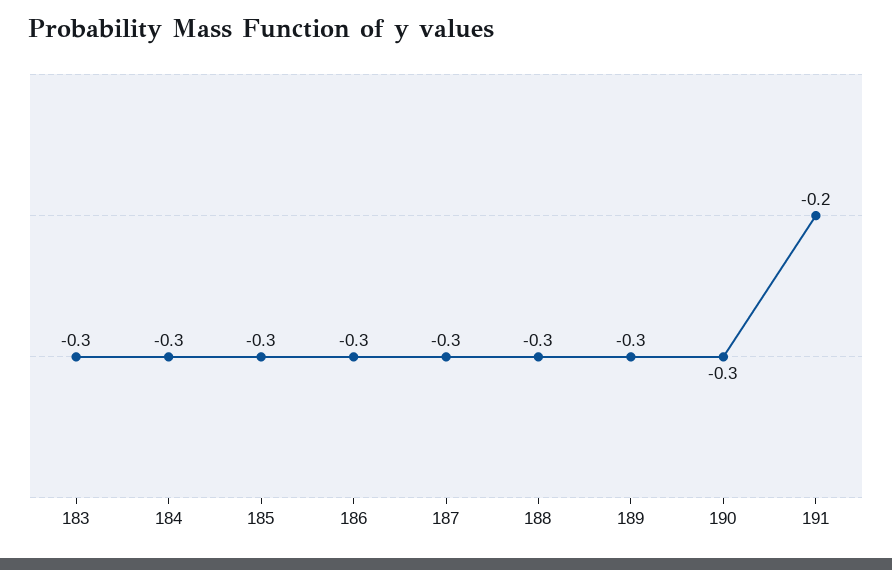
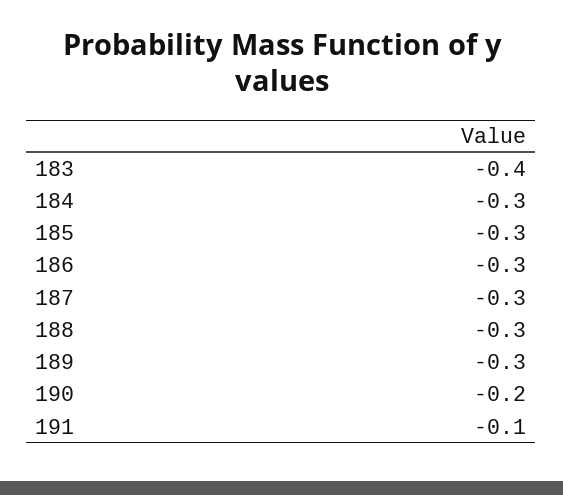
183: -0.3 -> -0.4
190: -0.3 -> -0.2
191: -0.2 -> -0.1

